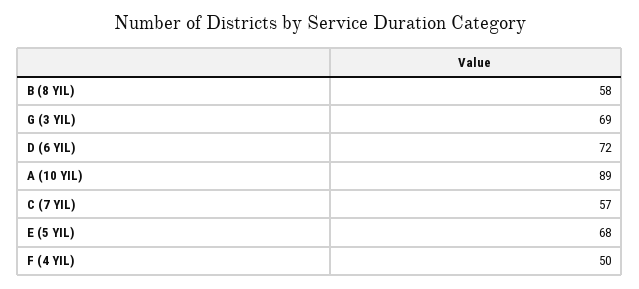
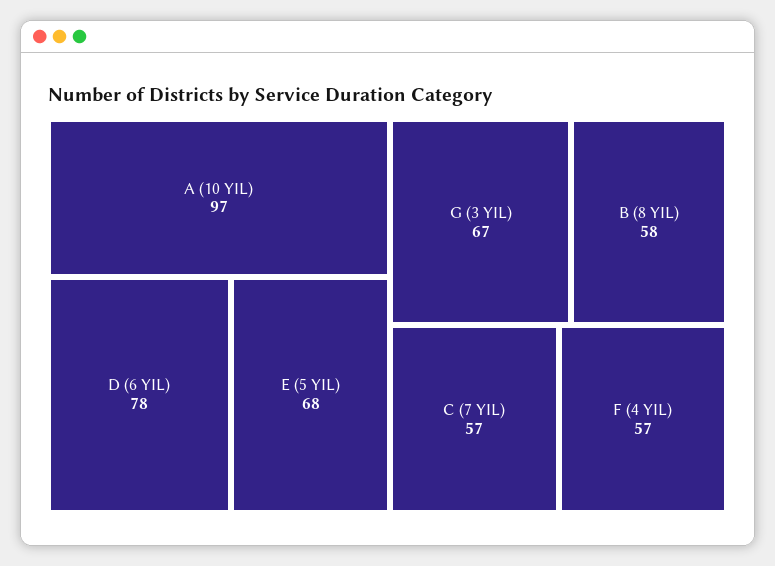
G (3 YIL): 69 -> 67
D (6 YIL): 72 -> 78
A (10 YIL): 89 -> 97
F (4 YIL): 50 -> 57

